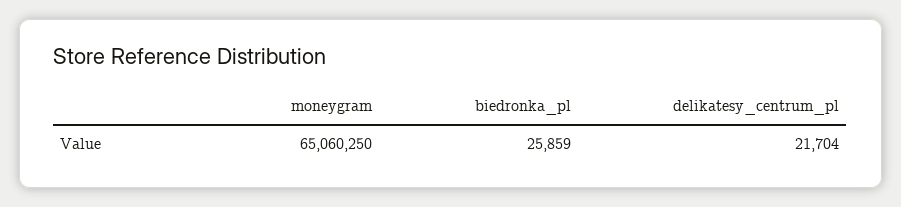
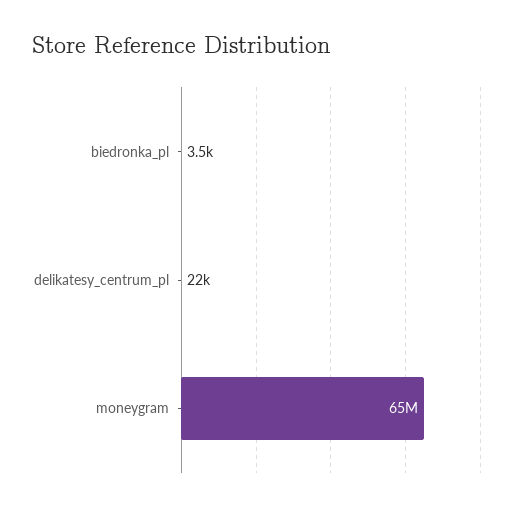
biedronka_pl: 25859 -> 3500

